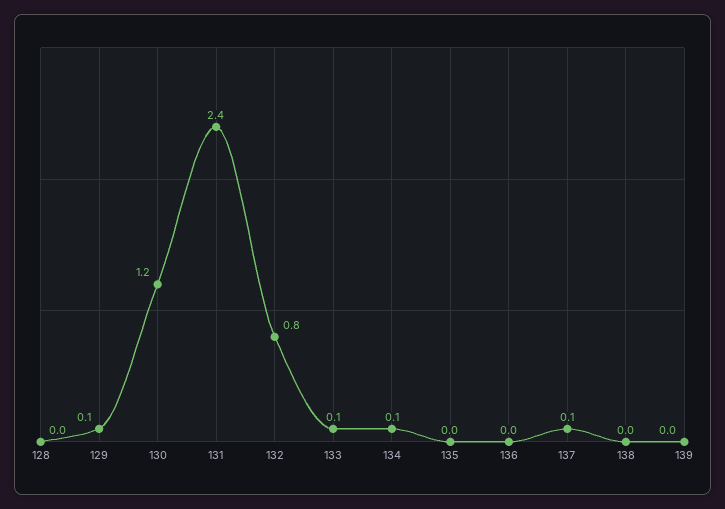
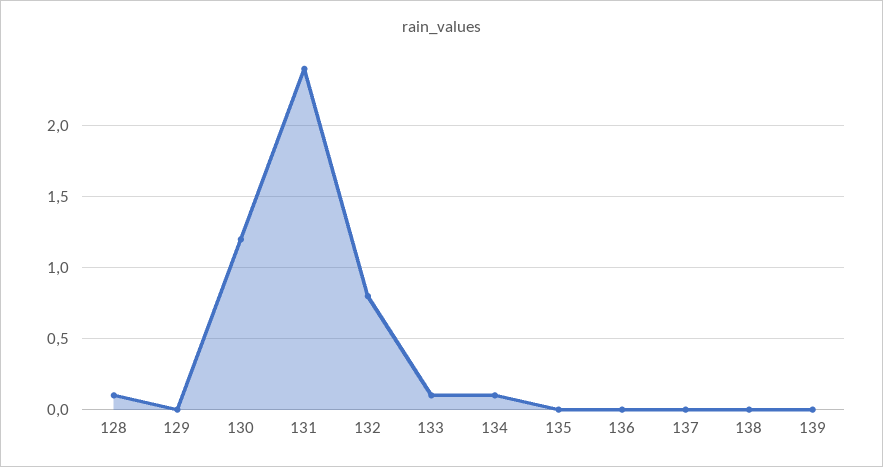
128: 0 -> 0.1
129: 0.1 -> 0
137: 0.1 -> 0

